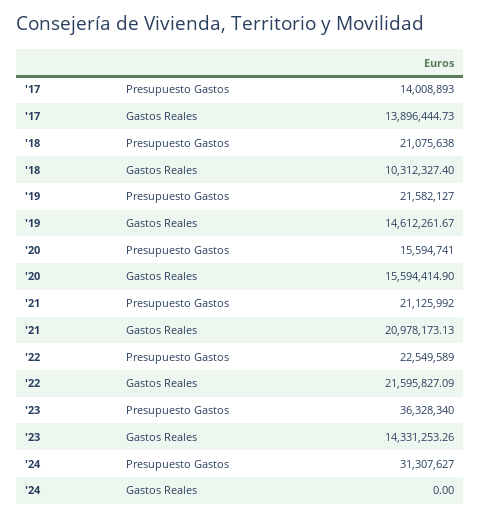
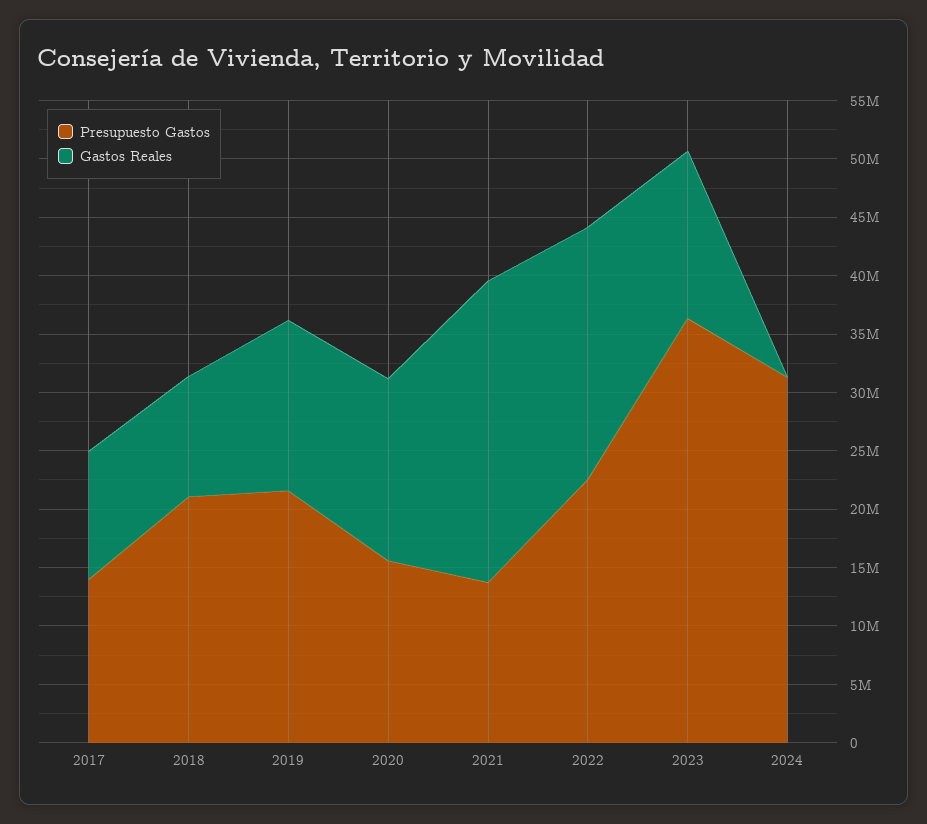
Gastos Reales, '17: 13896444.73 -> 11000000
Presupuesto Gastos, '21: 21125992 -> 14000000
Gastos Reales, '21: 20978173.13 -> 26000000

